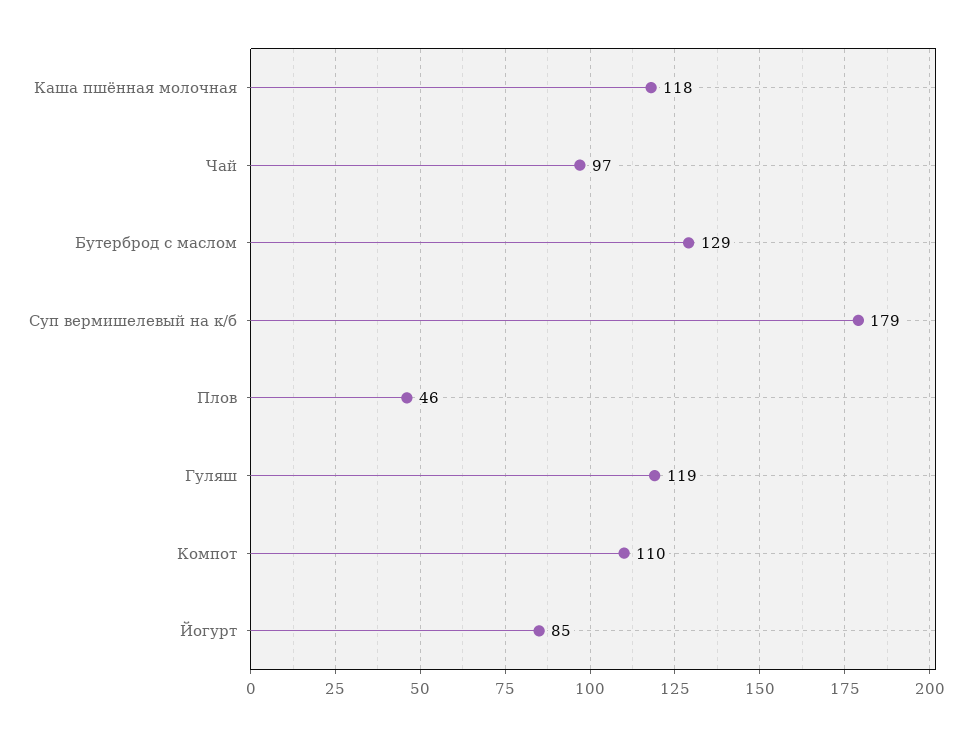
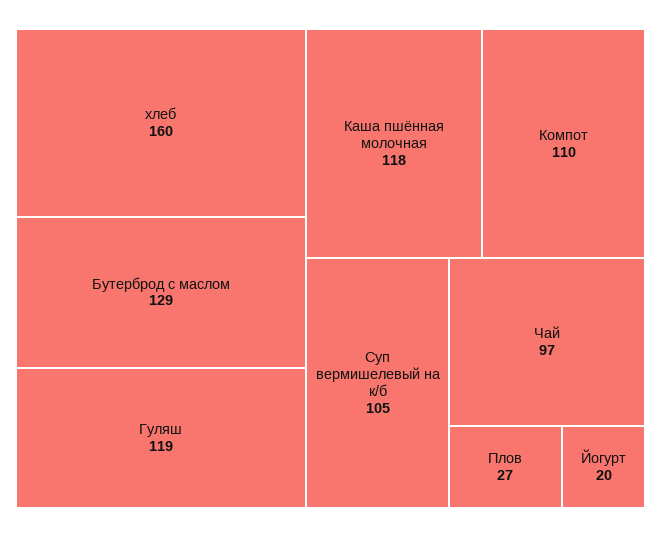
Суп вермишелевый на к/б: 179 -> 105
Плов: 46 -> 27
Йогурт: 85 -> 20
хлеб: none -> 160

